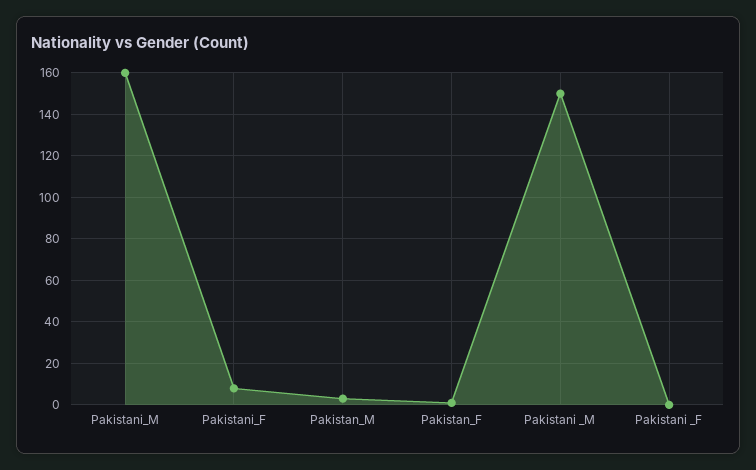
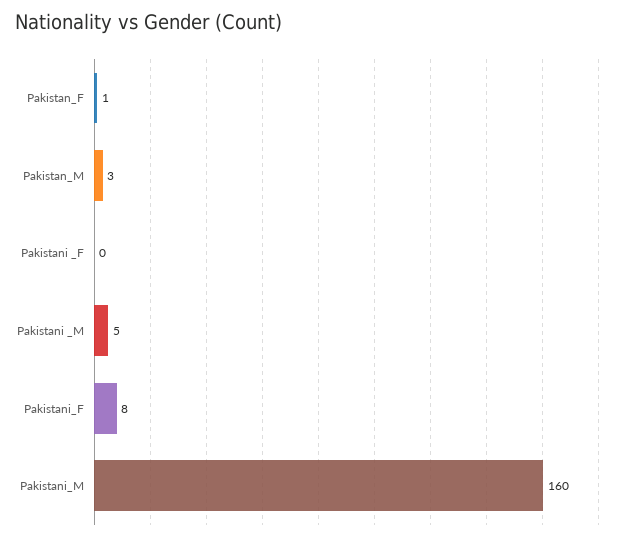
Pakistani _M: 150 -> 5

